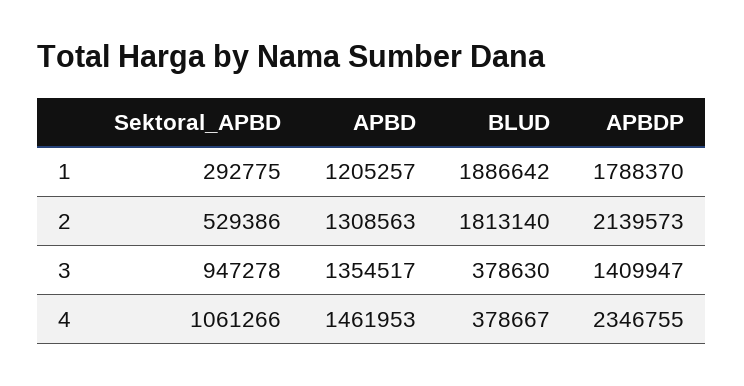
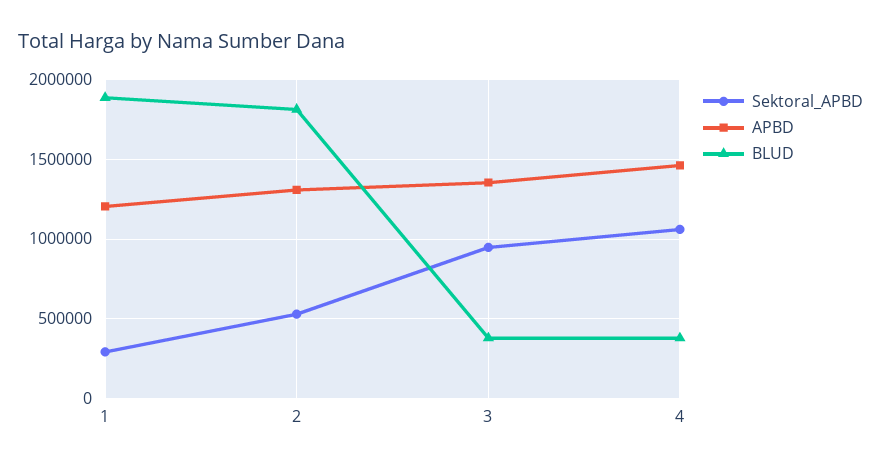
APBDP, 1: 1788370 -> none
APBDP, 2: 2139573 -> none
APBDP, 3: 1409947 -> none
APBDP, 4: 2346755 -> none

